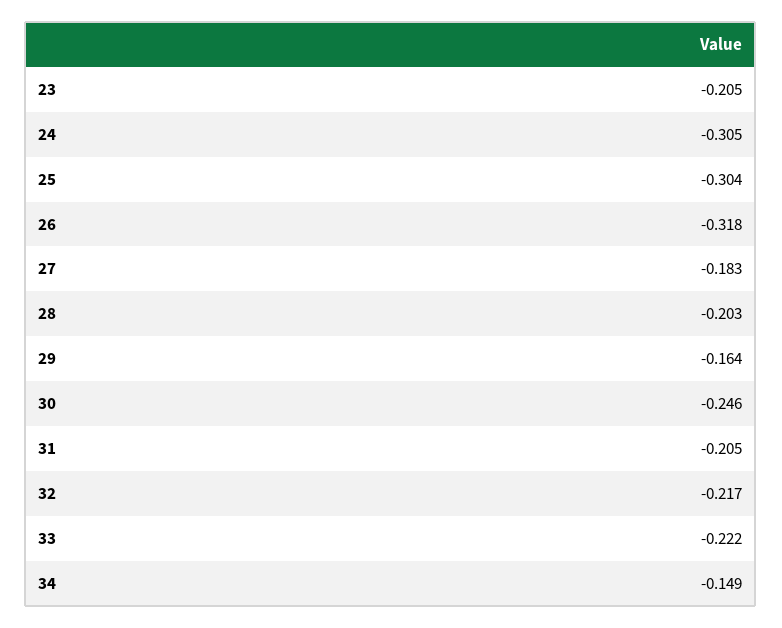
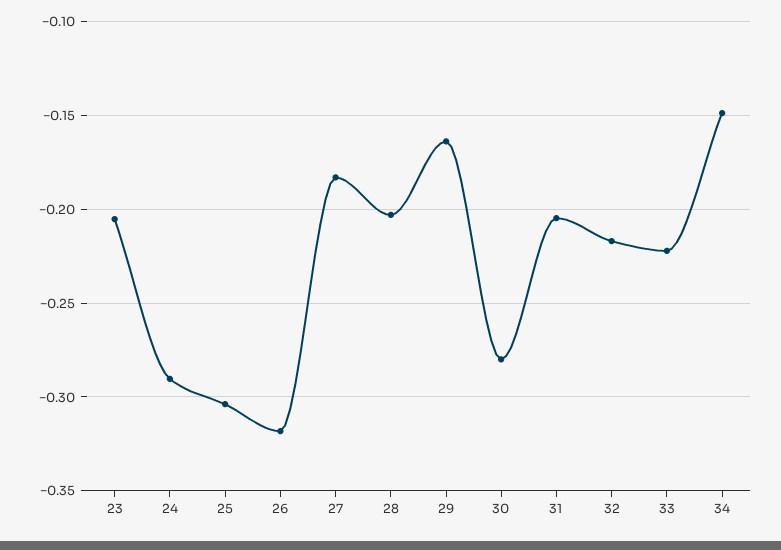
24: -0.305 -> -0.29
30: -0.246 -> -0.28

